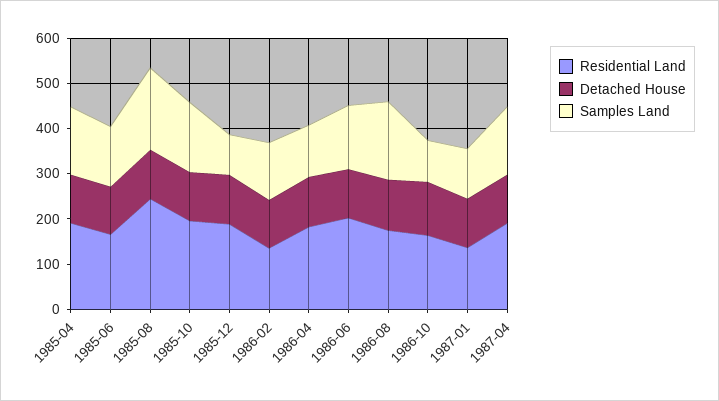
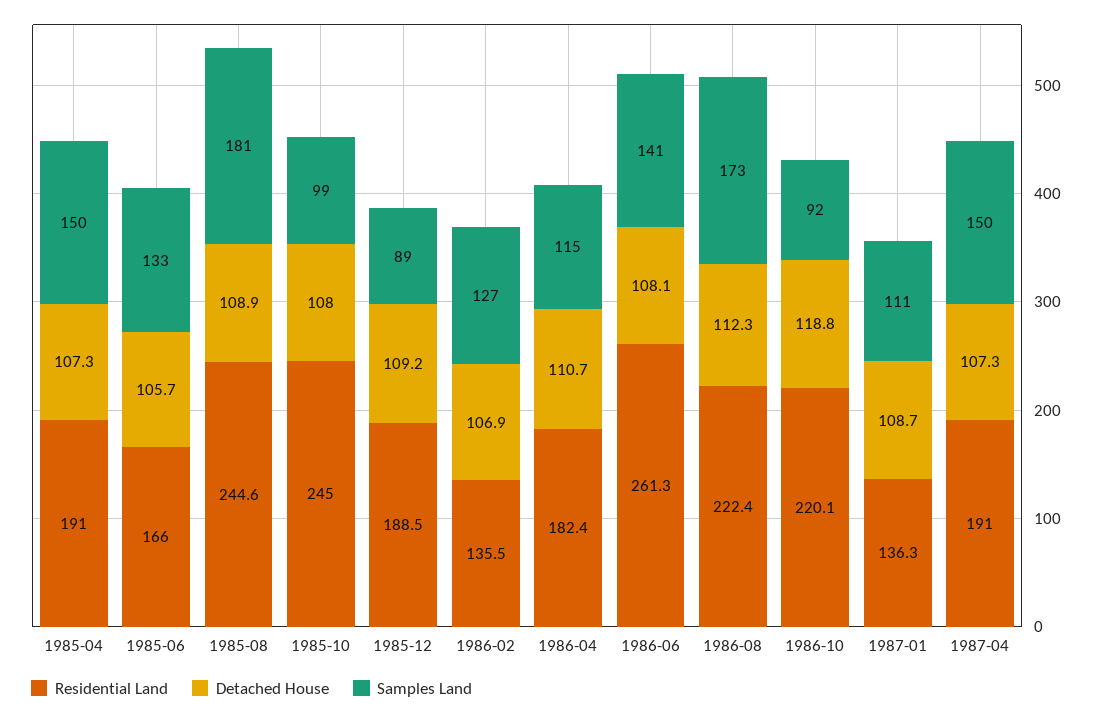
Residential Land, 1985-10: 200 -> 245
Samples Land, 1985-10: 160 -> 99
Residential Land, 1986-06: 200 -> 261.3
Residential Land, 1986-08: 180 -> 222.4
Residential Land, 1986-10: 160 -> 220.1

